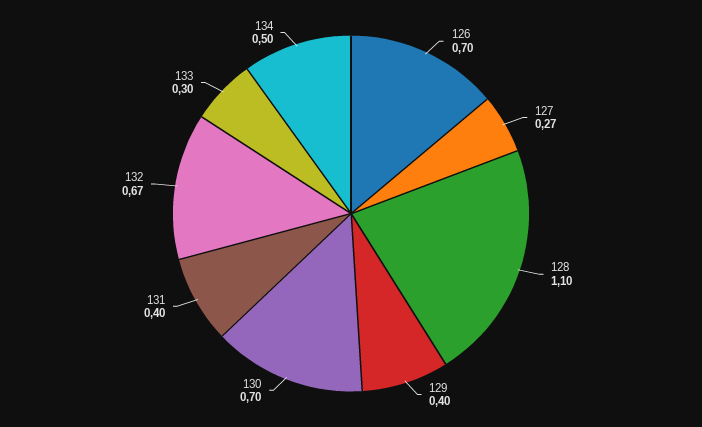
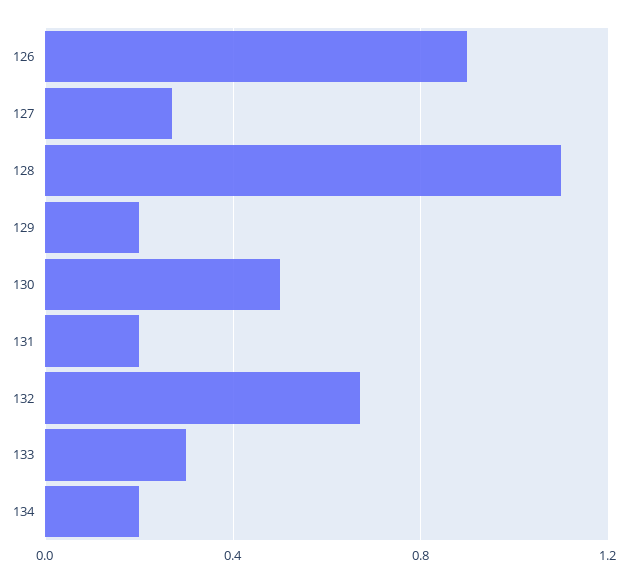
126: 0.7 -> 0.9
129: 0.4 -> 0.2
130: 0.7 -> 0.5
131: 0.4 -> 0.2
134: 0.5 -> 0.2

